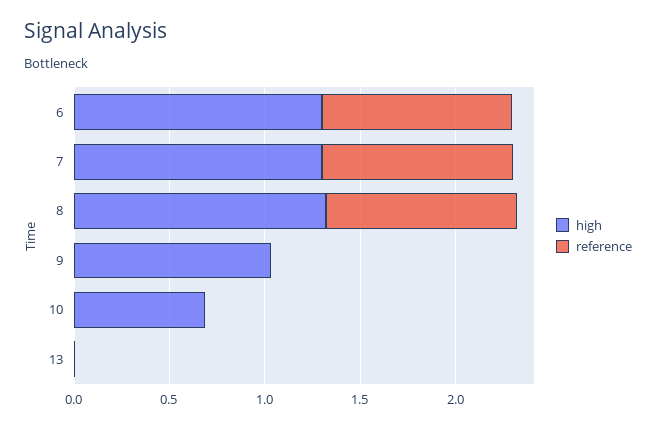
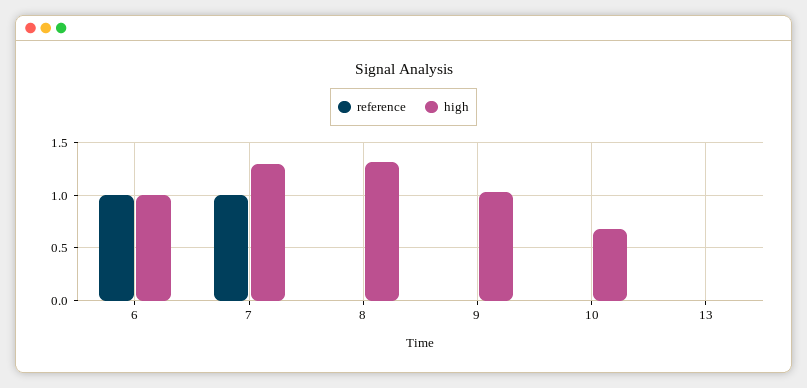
high, 6: 1.3 -> 1
reference, 8: 1 -> 0

